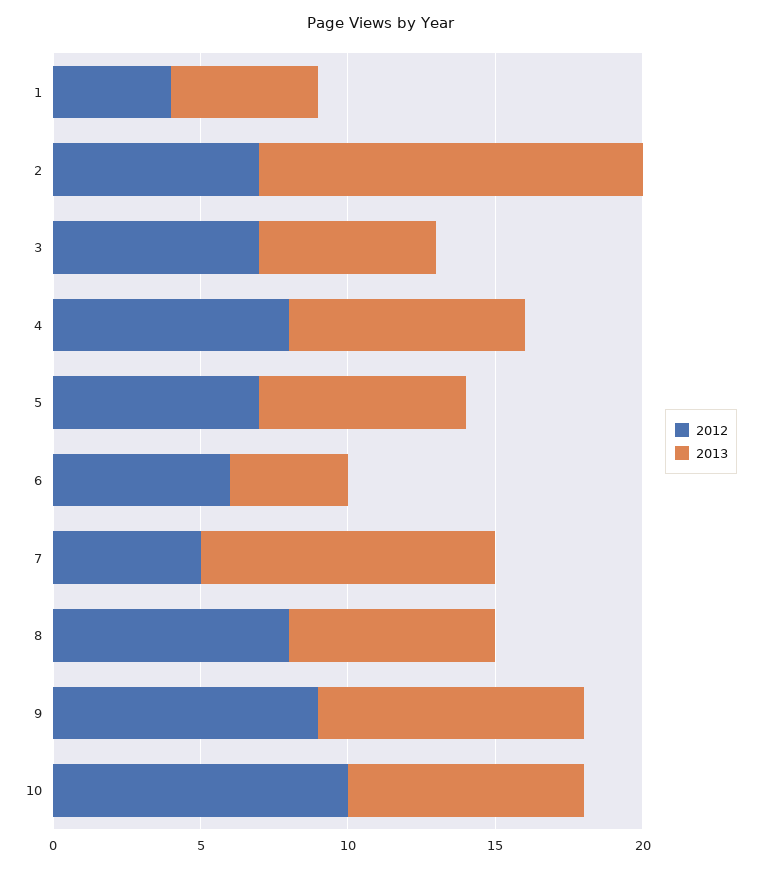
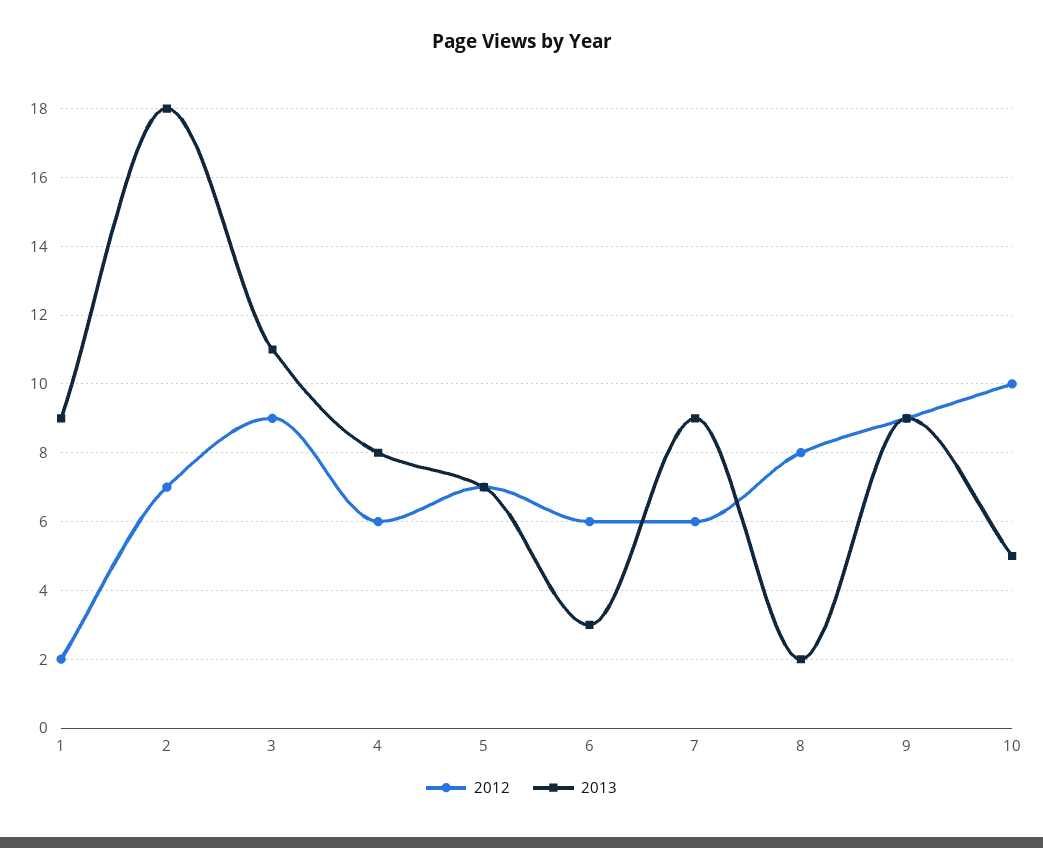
2012, 1: 4 -> 2
2013, 1: 5 -> 9
2013, 2: 13 -> 18
2012, 3: 7 -> 9
2013, 3: 6 -> 11
2012, 4: 8 -> 6
2013, 6: 4 -> 3
2012, 7: 5 -> 6
2013, 7: 10 -> 9
2013, 8: 7 -> 2
2013, 10: 8 -> 5

